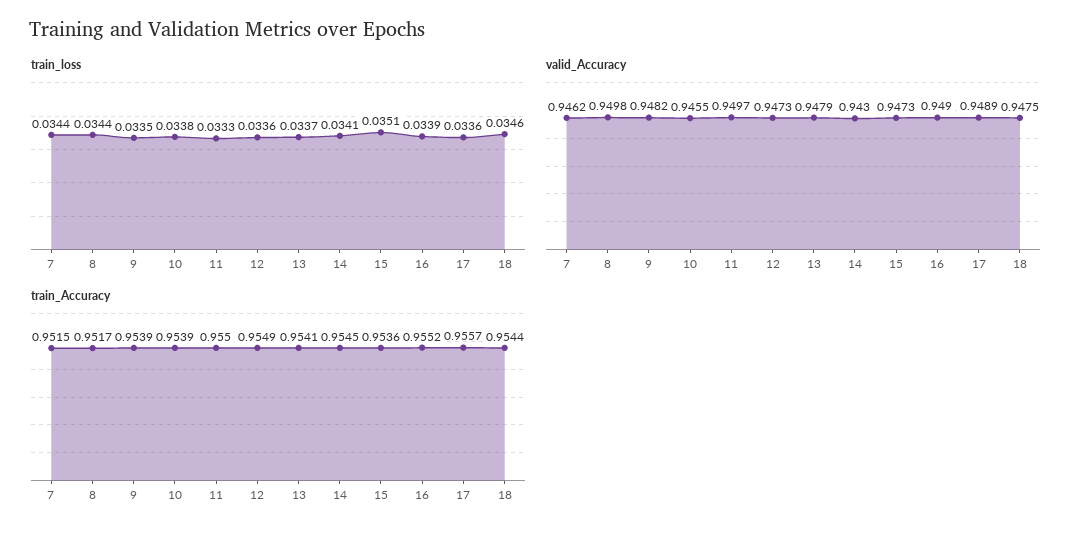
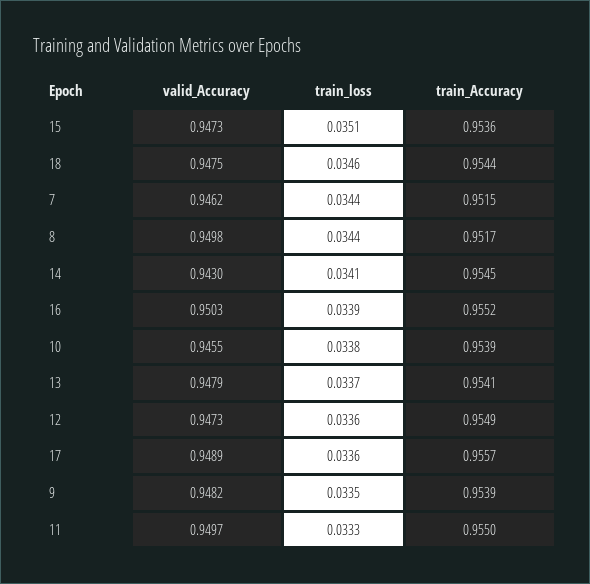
valid_Accuracy, 16: 0.949 -> 0.9503

